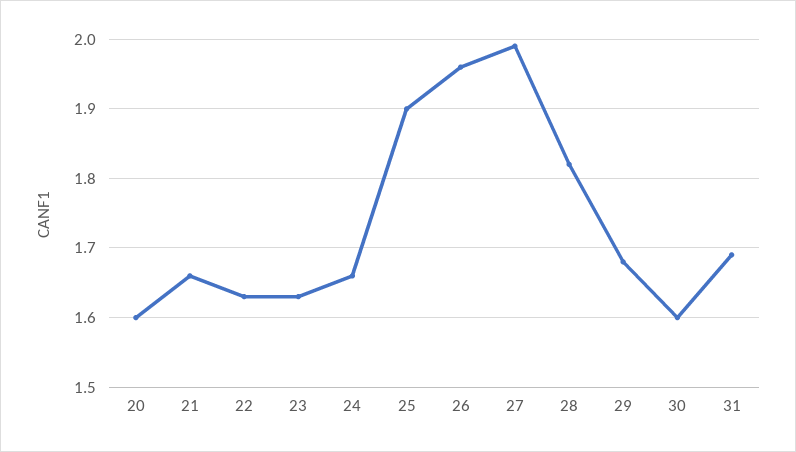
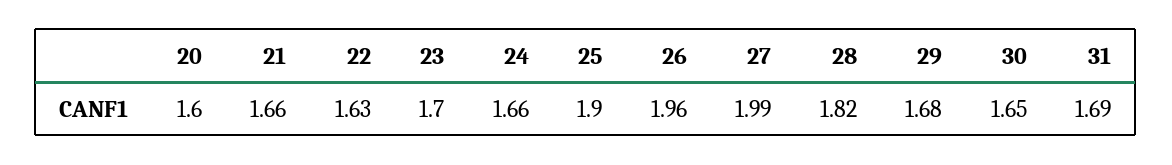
23: 1.63 -> 1.7
30: 1.6 -> 1.65

